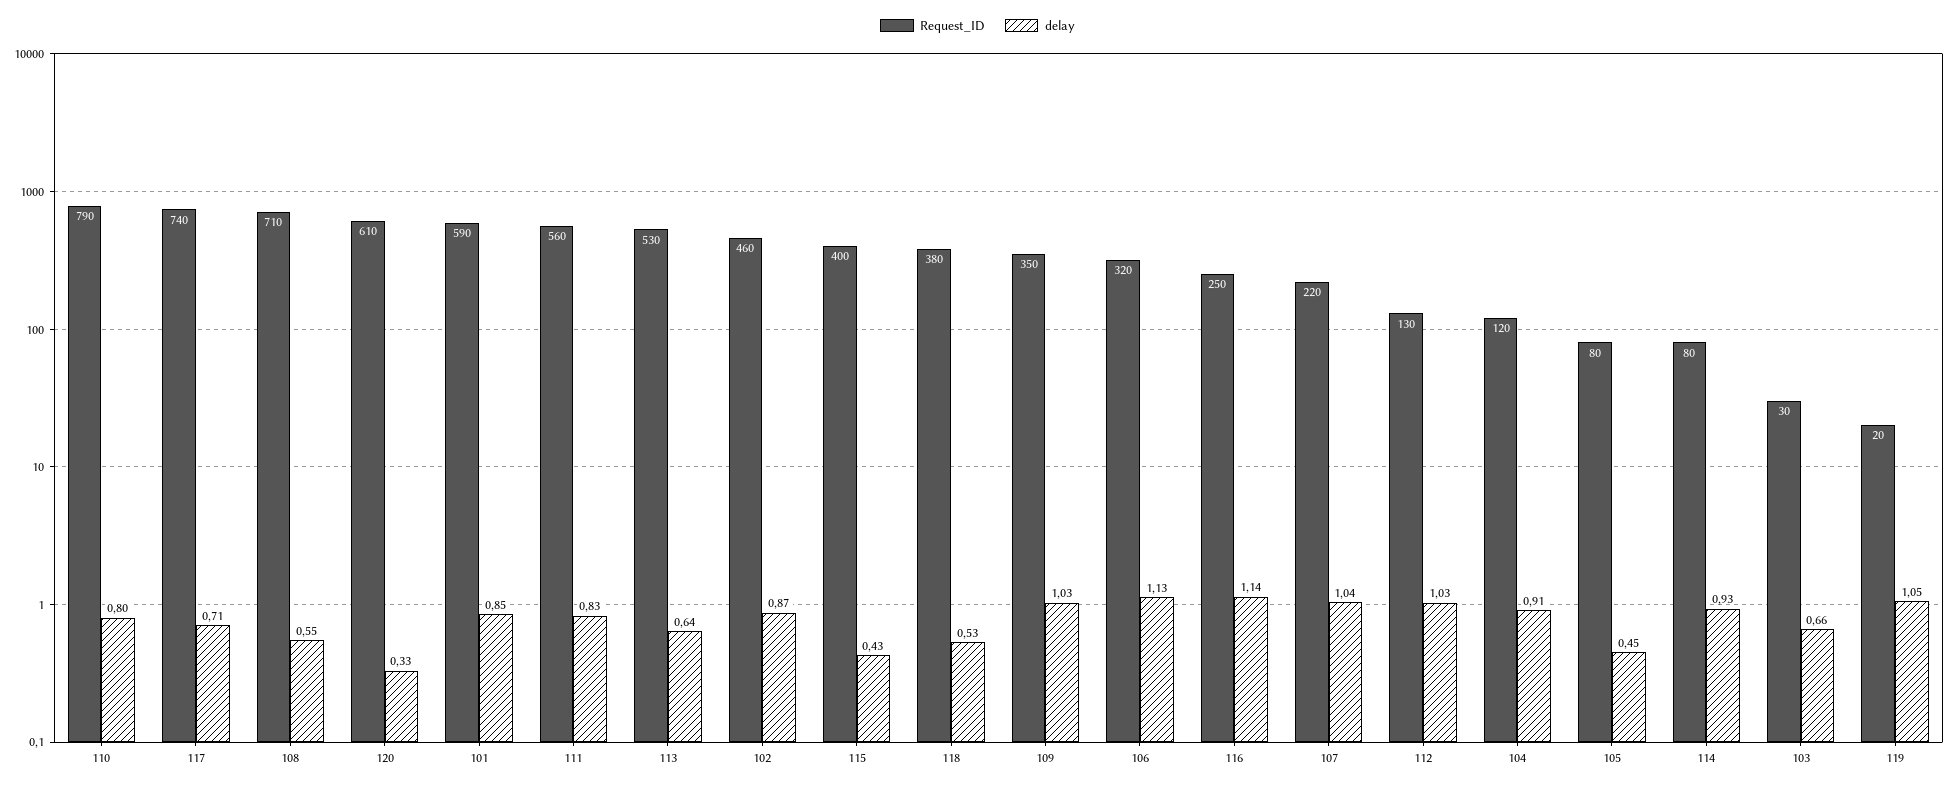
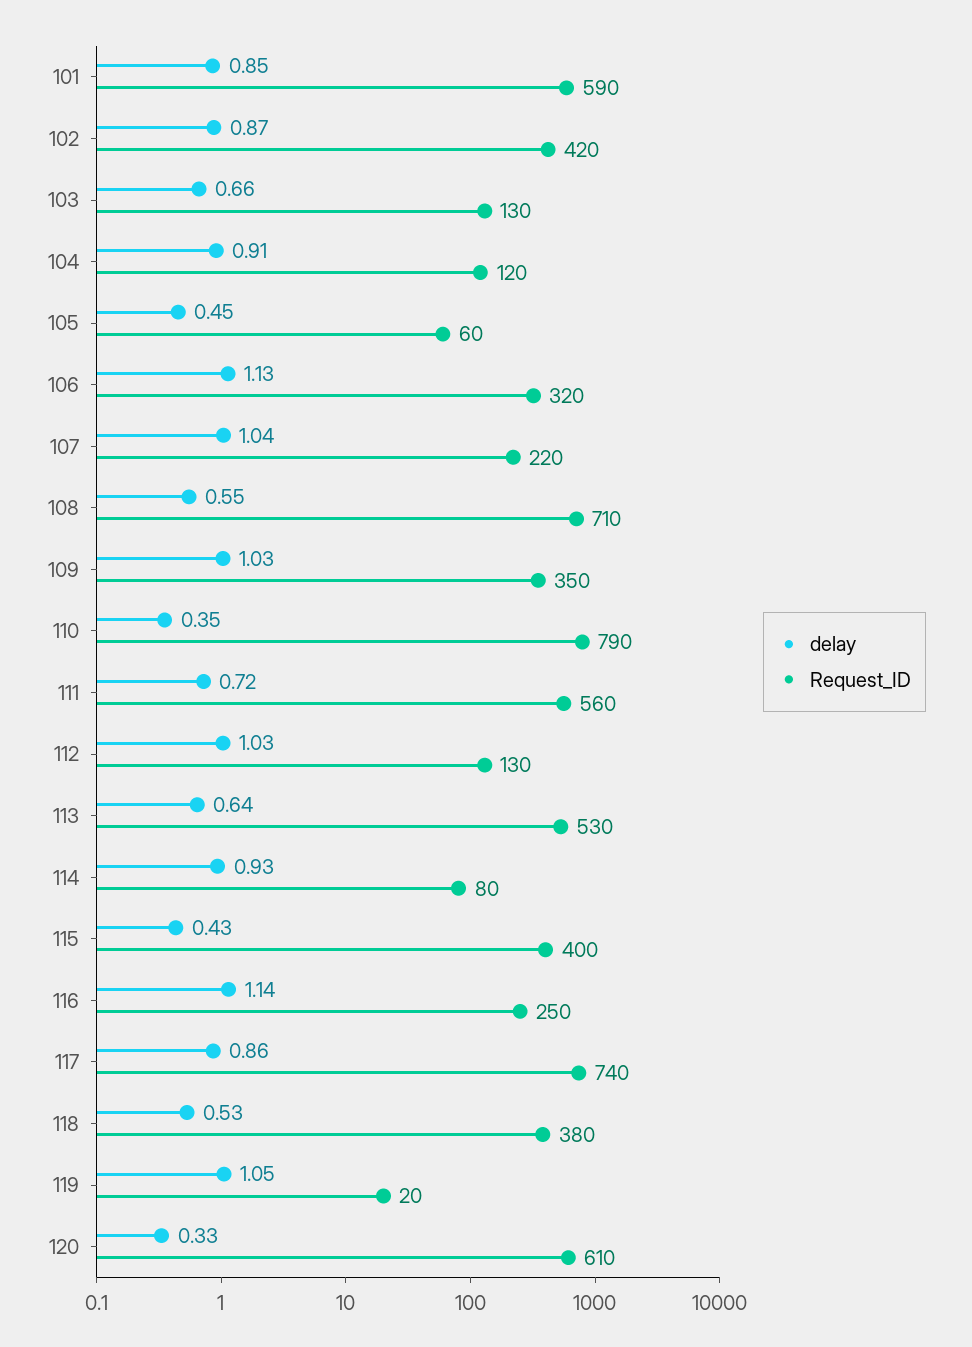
delay, 110: 0.8 -> 0.35
delay, 117: 0.71 -> 0.86
delay, 111: 0.83 -> 0.72
Request_ID, 102: 460 -> 420
Request_ID, 105: 80 -> 60
Request_ID, 103: 30 -> 130

